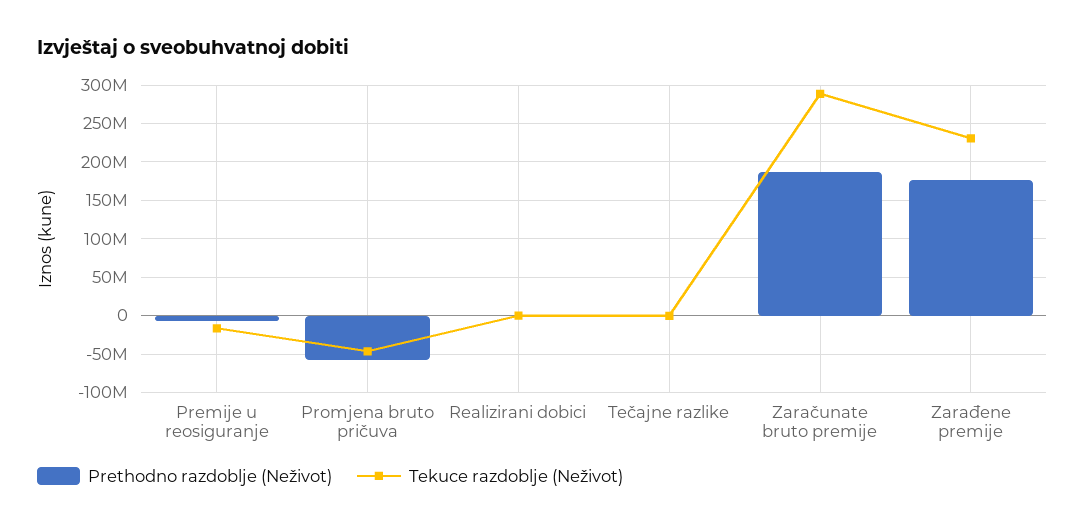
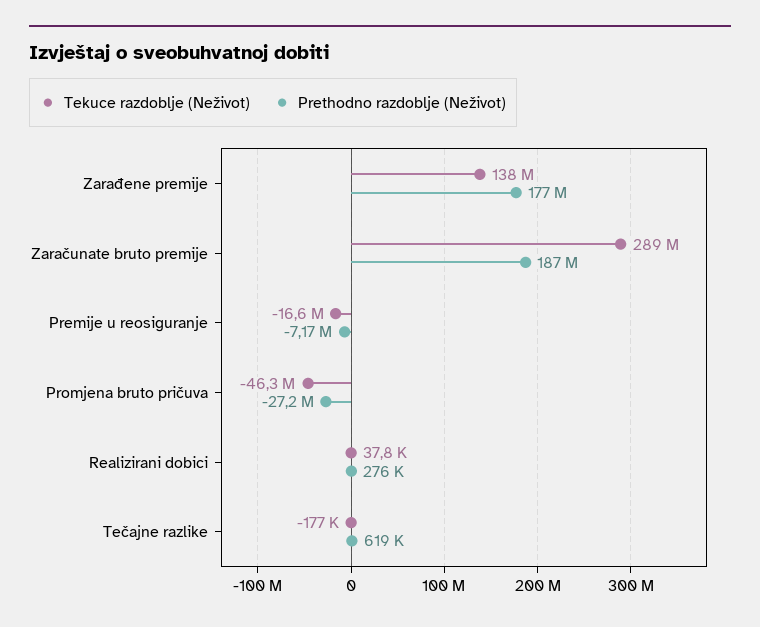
Prethodno razdoblje (Neživot), Promjena bruto pričuva: -60000000 -> -27200000
Tekuce razdoblje (Neživot), Zarađene premije: 230000000 -> 138000000

